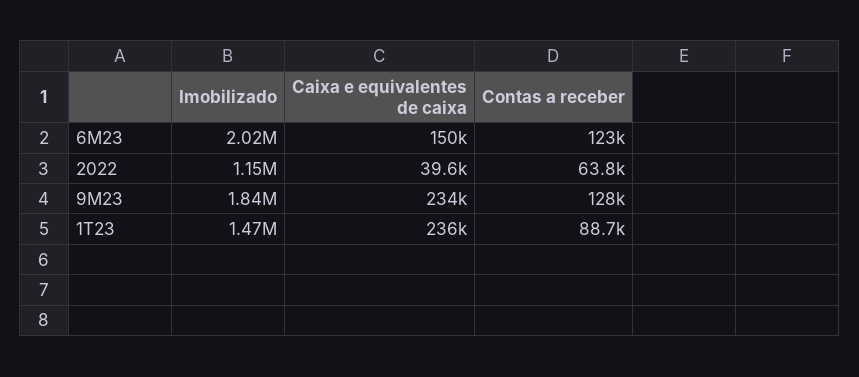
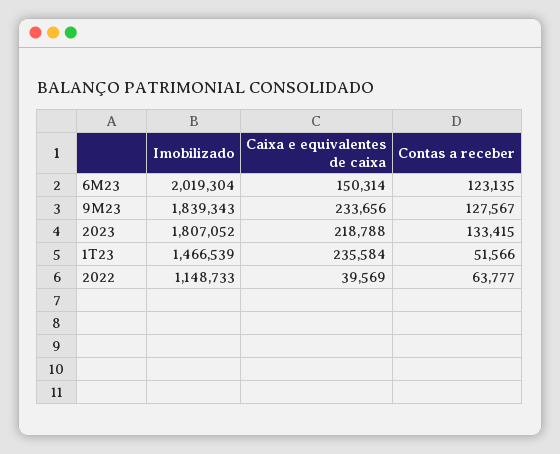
Contas a receber, 1T23: 88700 -> 51566
Imobilizado, 2023: none -> 1807052
Caixa e equivalentes de caixa, 2023: none -> 218788
Contas a receber, 2023: none -> 133415

